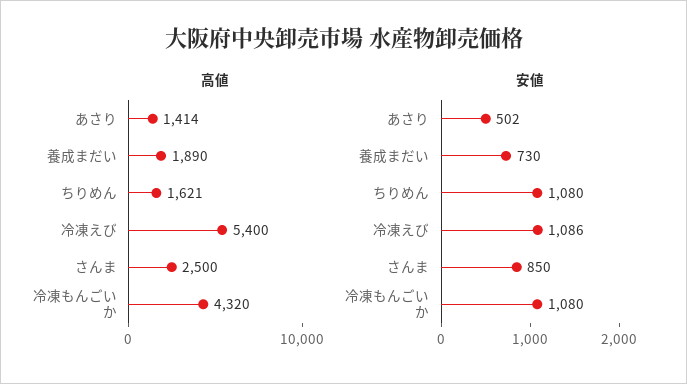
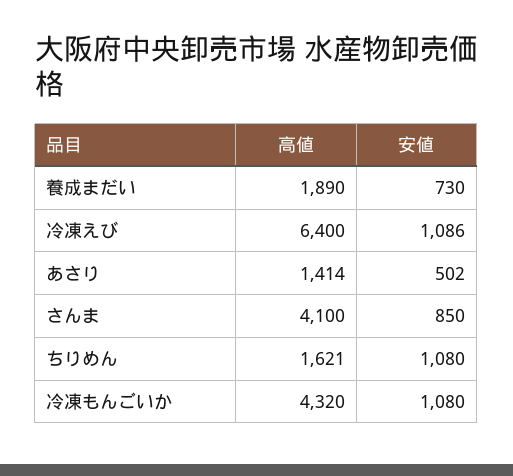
高値, 冷凍えび: 5400 -> 6400
高値, さんま: 2500 -> 4100

